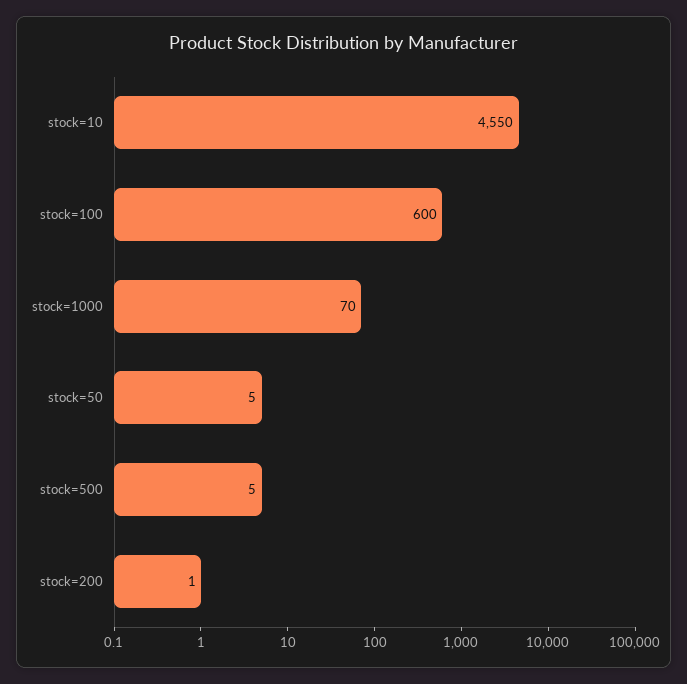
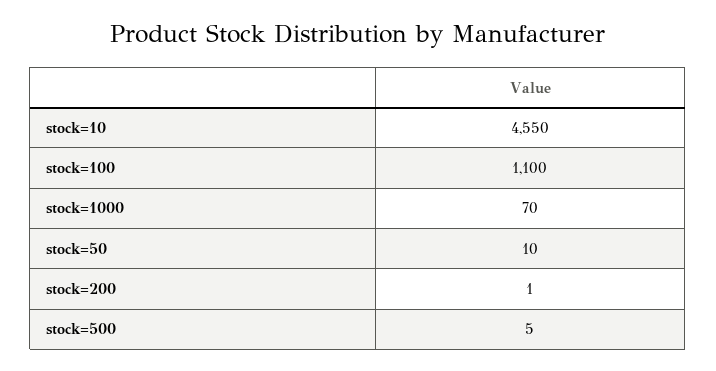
stock=100: 600 -> 1100
stock=50: 5 -> 10

